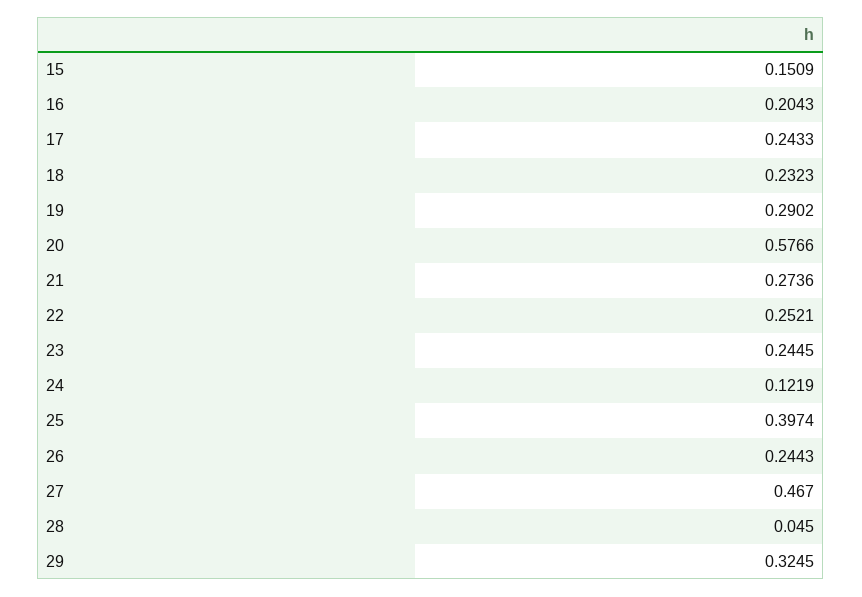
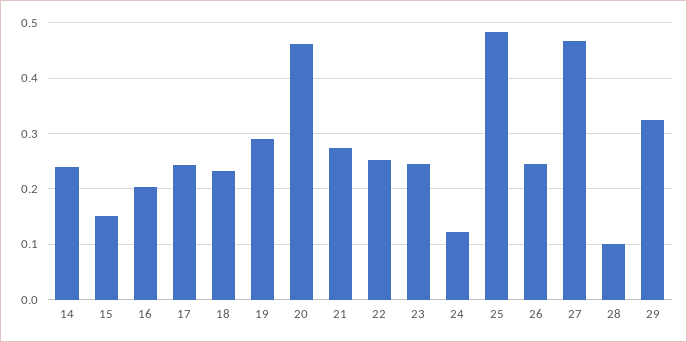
20: 0.5766 -> 0.46
25: 0.3974 -> 0.48
28: 0.045 -> 0.1
14: none -> 0.24

